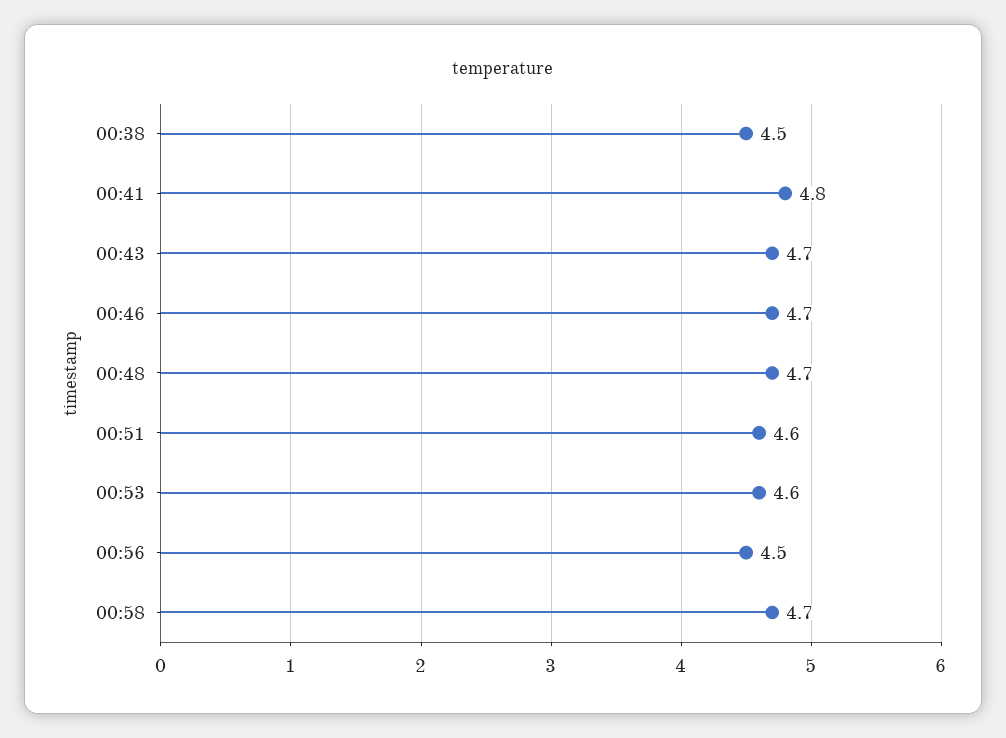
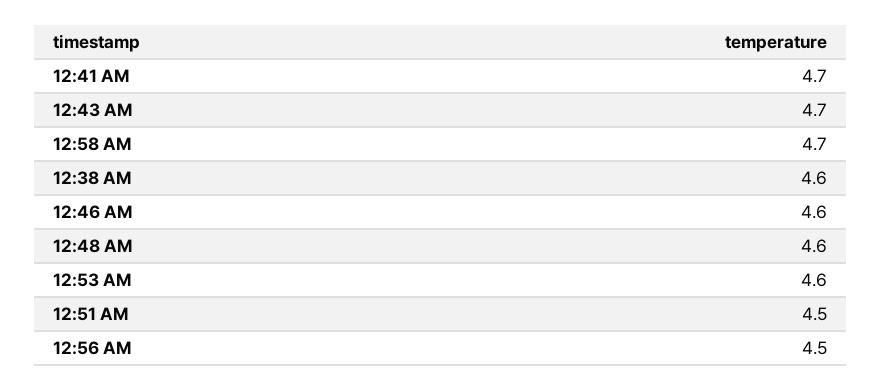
00:38: 4.5 -> 4.6
00:41: 4.8 -> 4.7
00:46: 4.7 -> 4.6
00:48: 4.7 -> 4.6
00:51: 4.6 -> 4.5

